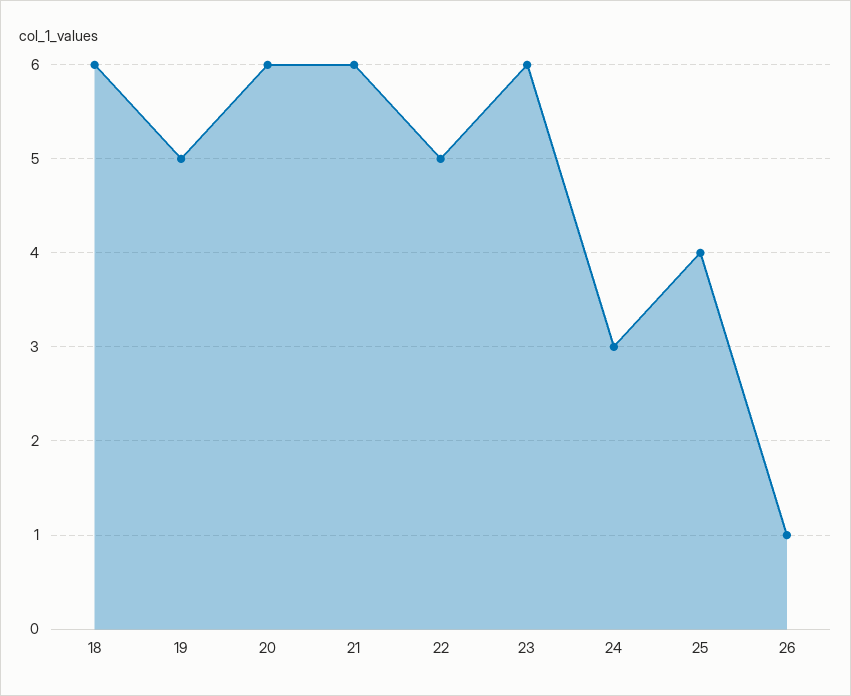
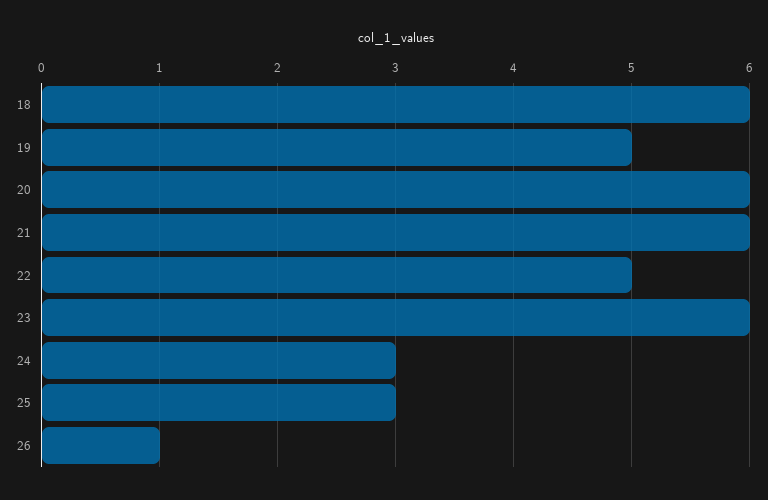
25: 4 -> 3

